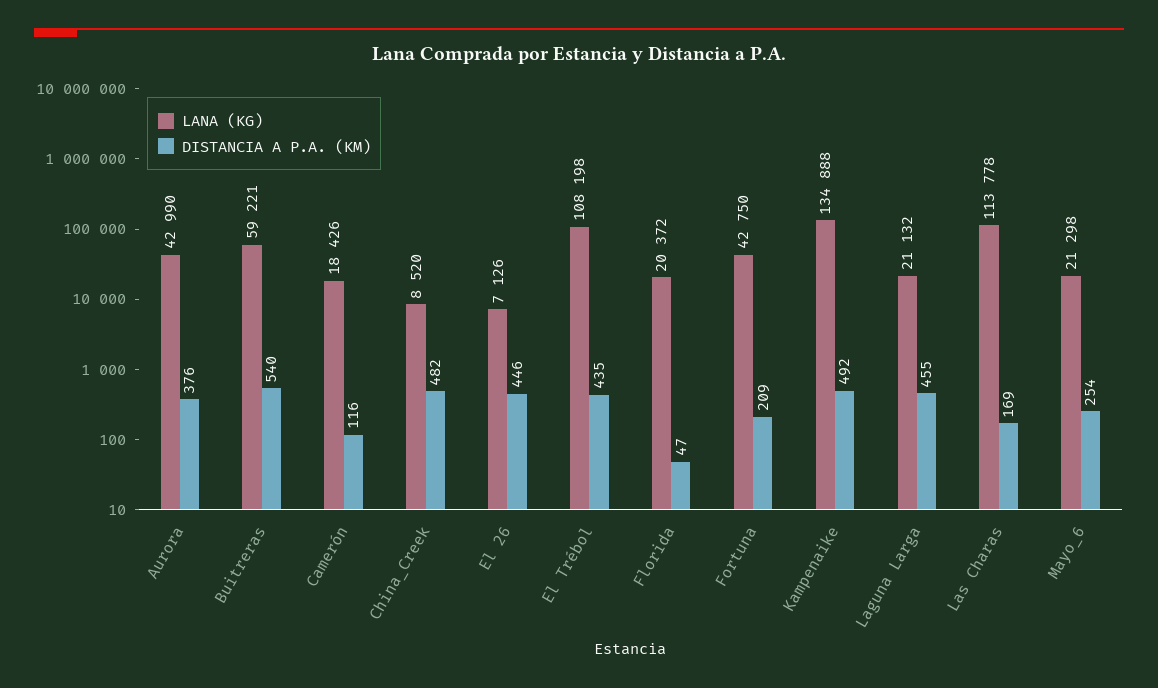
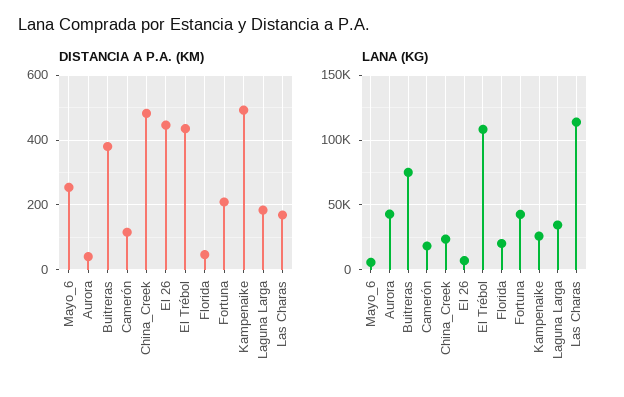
DISTANCIA A P.A. (KM), Aurora: 376 -> 40
LANA (KG), Buitreras: 59221 -> 75000
DISTANCIA A P.A. (KM), Buitreras: 540 -> 380
LANA (KG), China_Creek: 8520 -> 25000
LANA (KG), Kampenaike: 134888 -> 25000
LANA (KG), Laguna Larga: 21132 -> 35000
DISTANCIA A P.A. (KM), Laguna Larga: 455 -> 180
LANA (KG), Mayo_6: 21298 -> 5000

